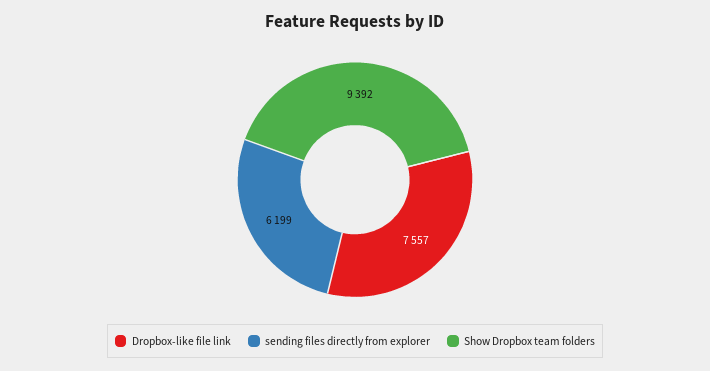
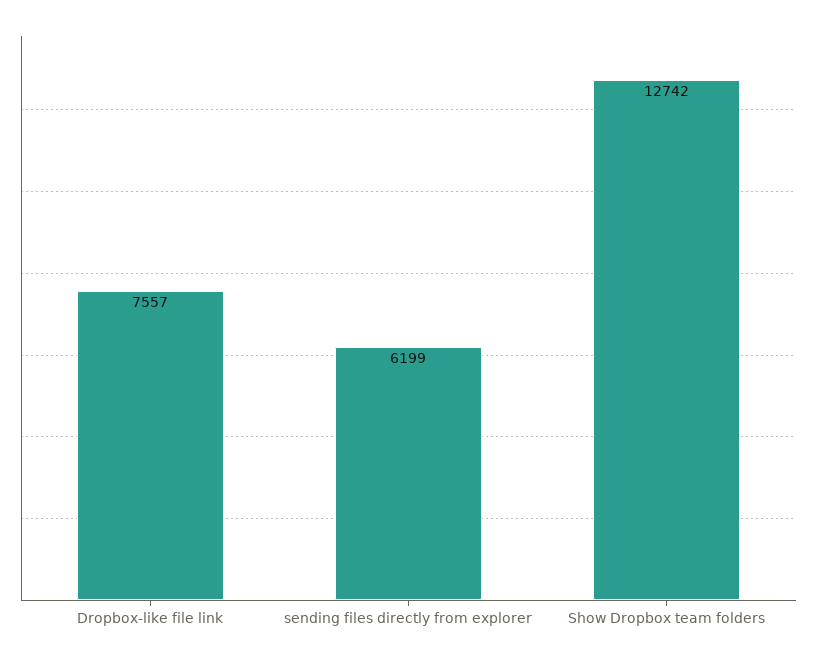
Show Dropbox team folders: 9392 -> 12742

